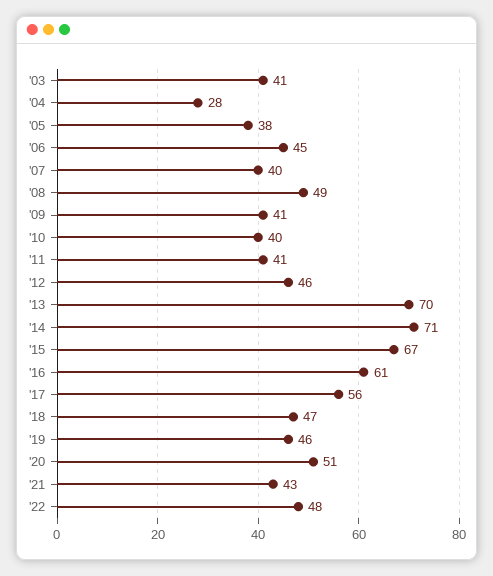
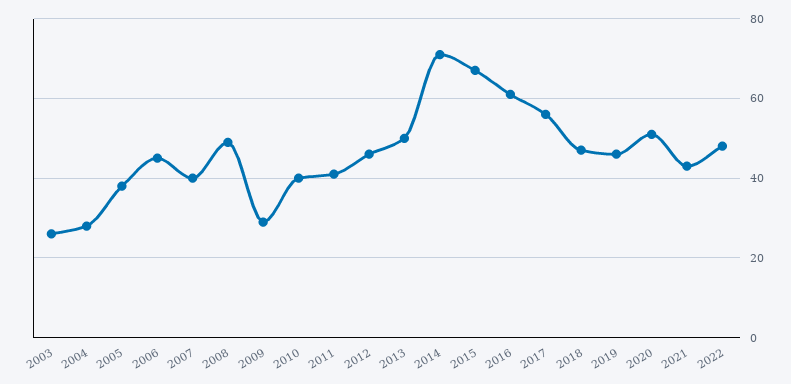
'03: 41 -> 25
'09: 41 -> 30
'13: 70 -> 50

